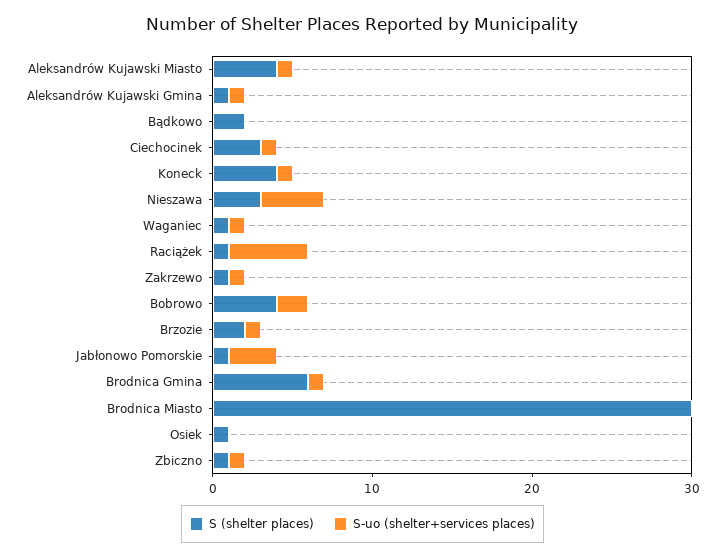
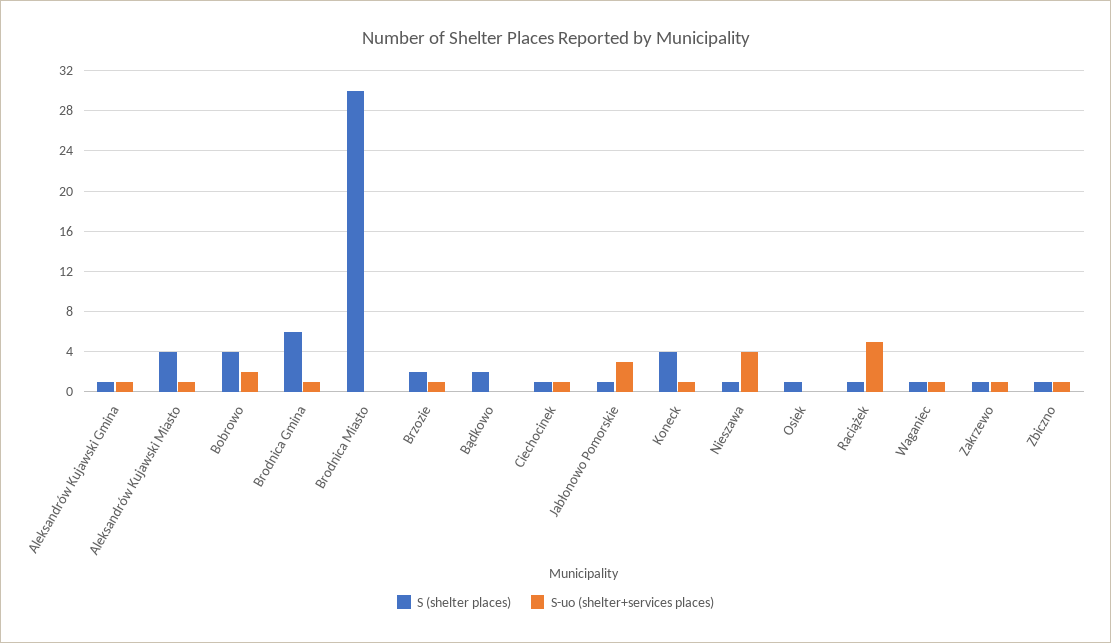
S (shelter places), Ciechocinek: 3 -> 1
S (shelter places), Nieszawa: 3 -> 1

